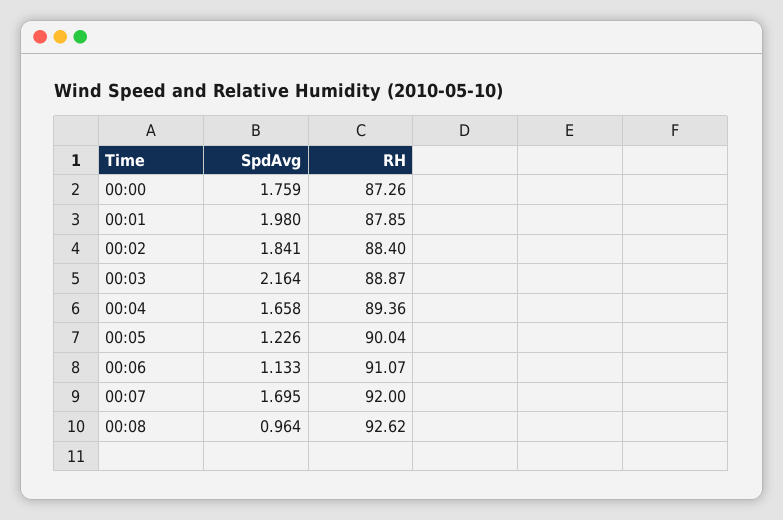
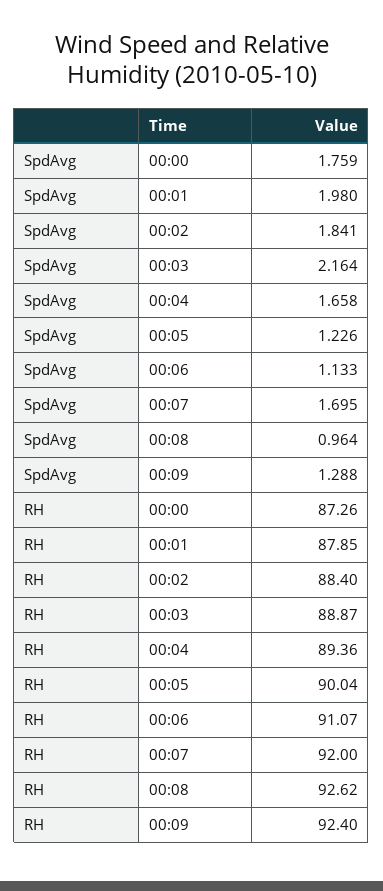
SpdAvg, 00:09: none -> 1.288
RH, 00:09: none -> 92.4

